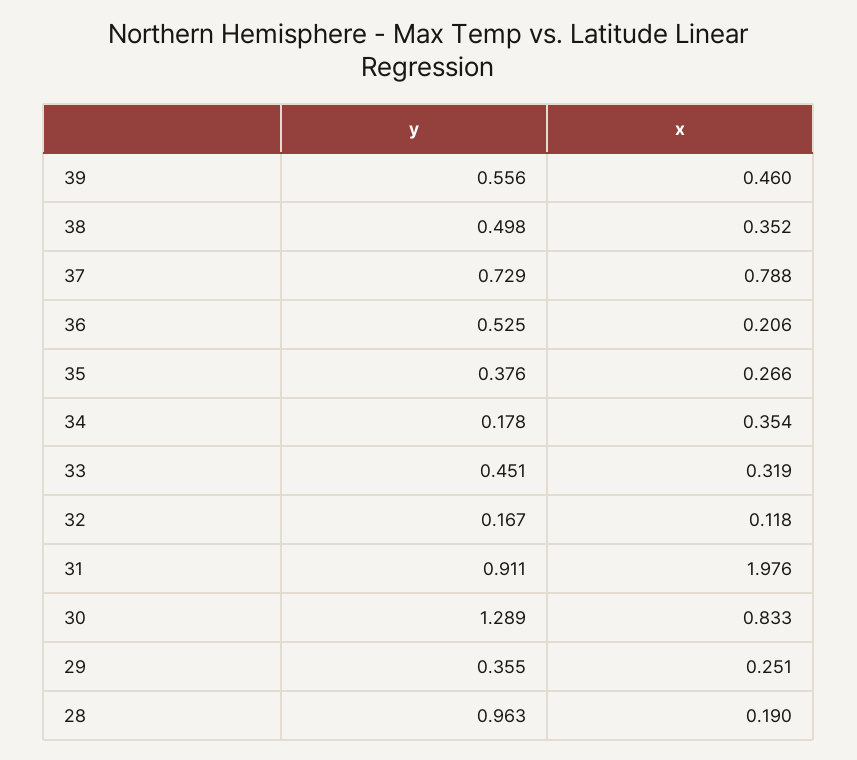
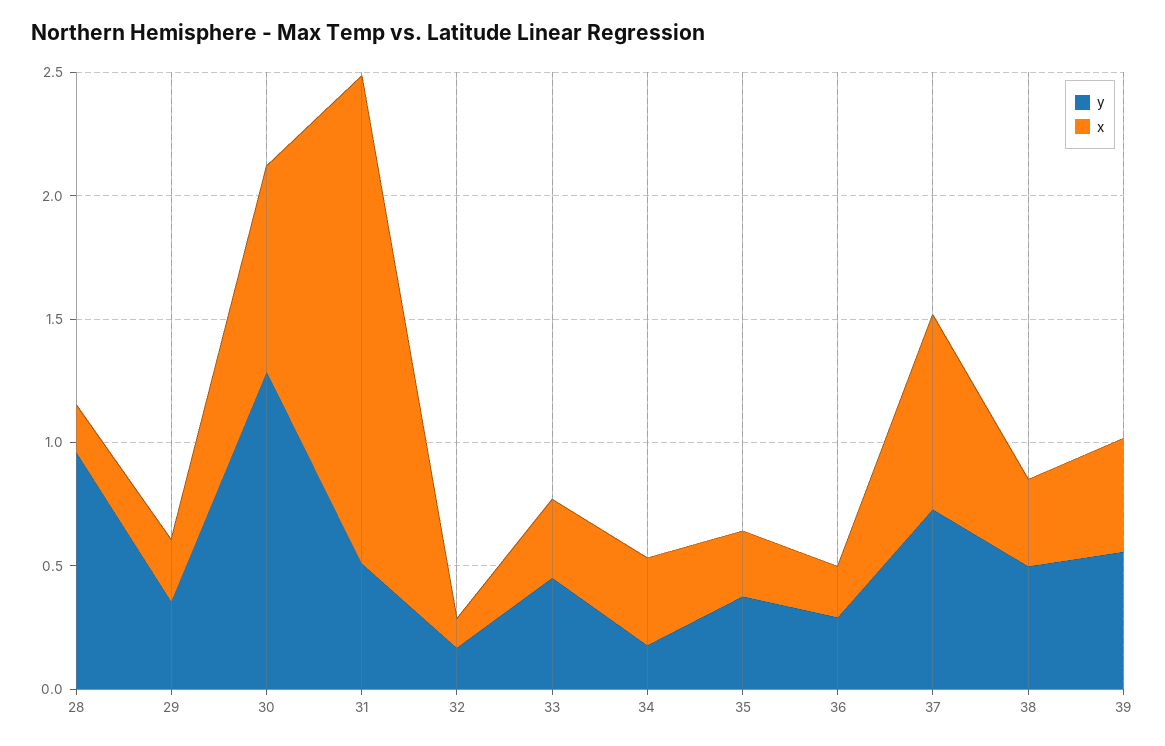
y, 36: 0.525 -> 0.3
y, 31: 0.911 -> 0.5

